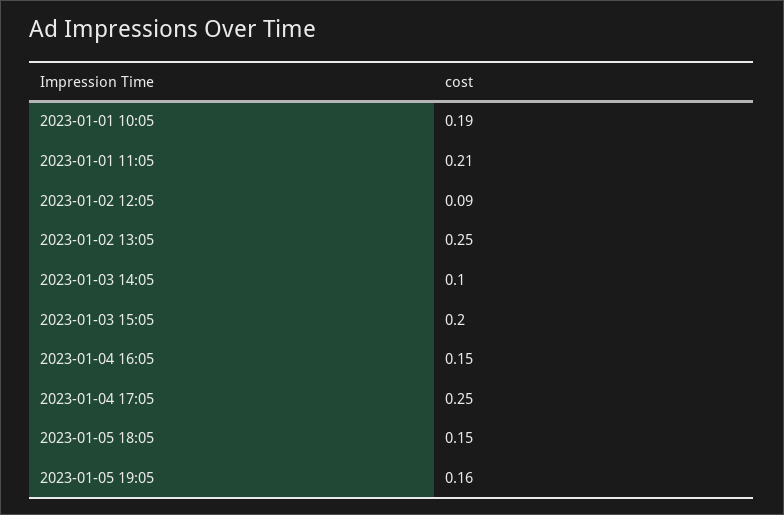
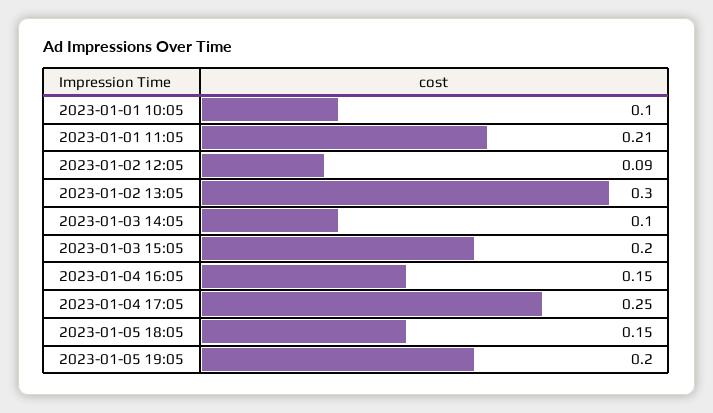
2023-01-01 10:05: 0.19 -> 0.1
2023-01-02 13:05: 0.25 -> 0.3
2023-01-05 19:05: 0.16 -> 0.2

